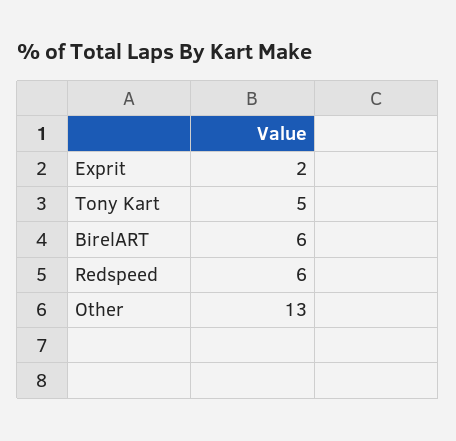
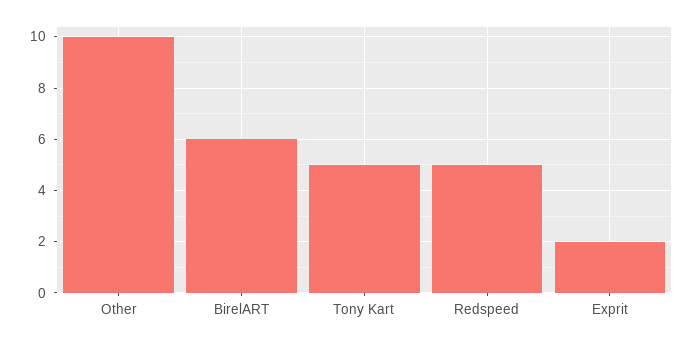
Redspeed: 6 -> 5
Other: 13 -> 10

